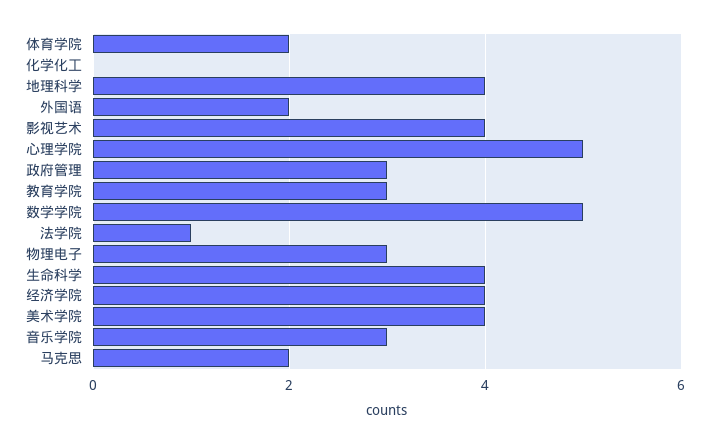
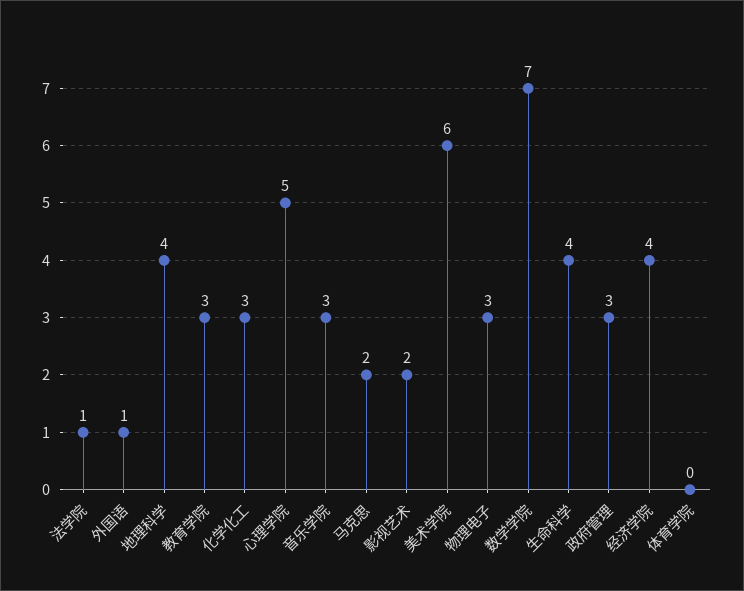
体育学院: 2 -> 0
化学化工: 0 -> 3
外国语: 2 -> 1
影视艺术: 4 -> 2
数学学院: 5 -> 7
美术学院: 4 -> 6

